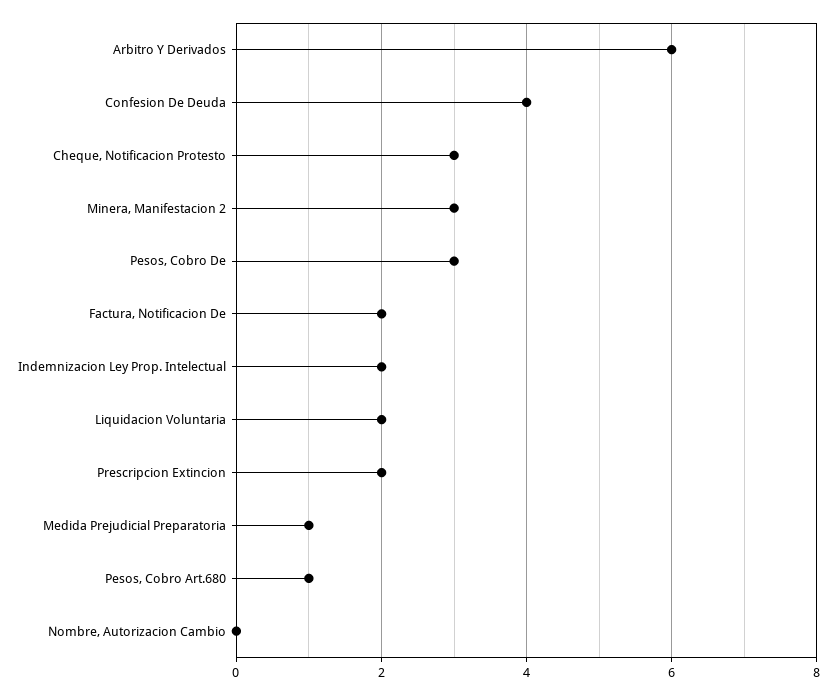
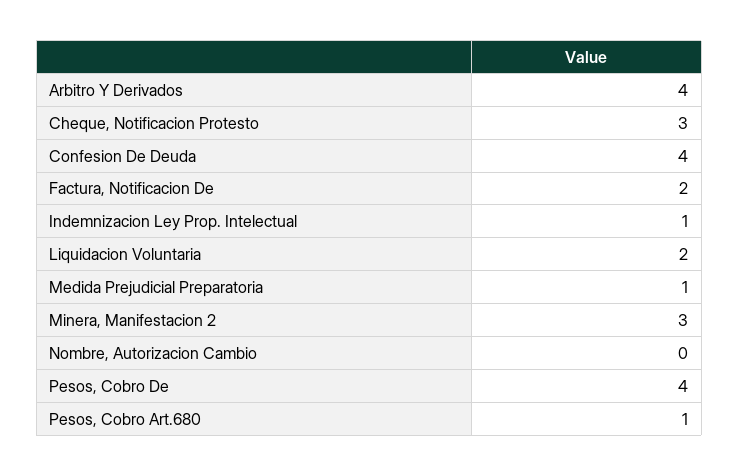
Arbitro Y Derivados: 6 -> 4
Pesos, Cobro De: 3 -> 4
Indemnizacion Ley Prop. Intelectual: 2 -> 1
Prescripcion Extincion: 2 -> none

